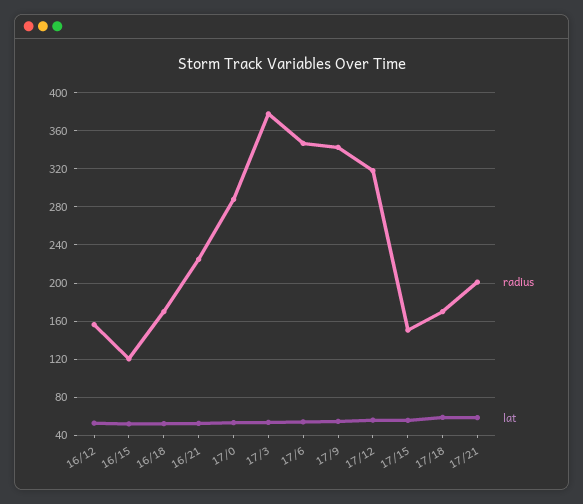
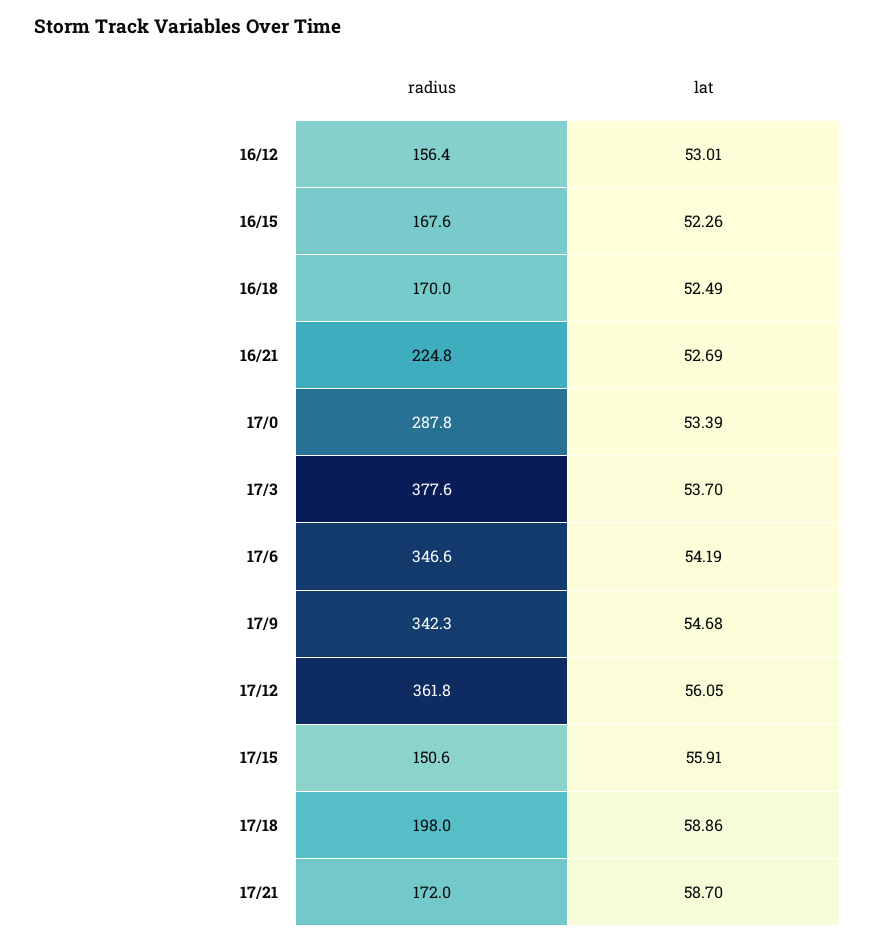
radius, 16/15: 120 -> 167.6
radius, 17/12: 320 -> 361.8
radius, 17/18: 170 -> 198
radius, 17/21: 200 -> 172

